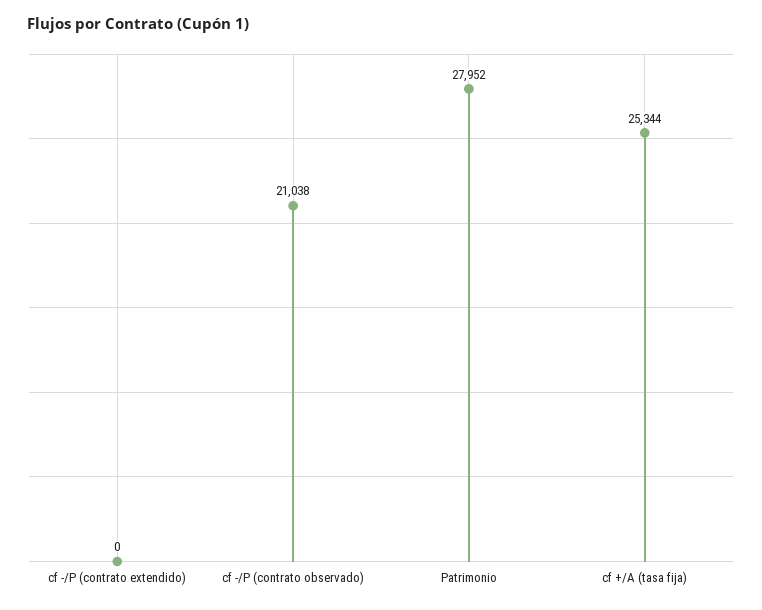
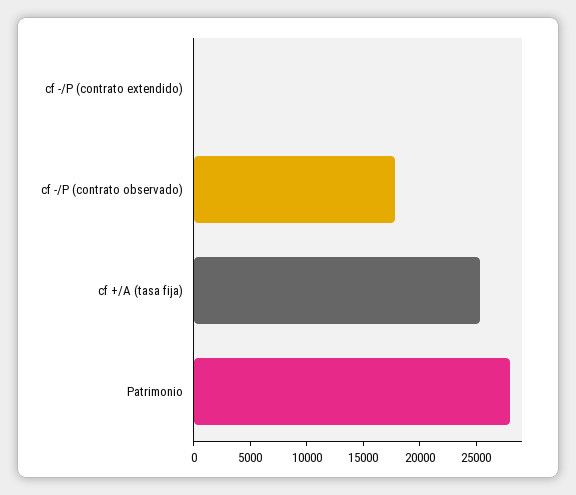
cf -/P (contrato observado): 21038 -> 18000

